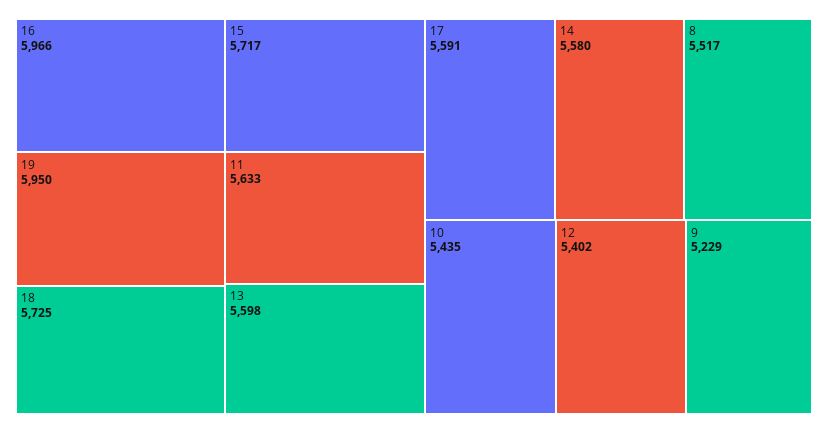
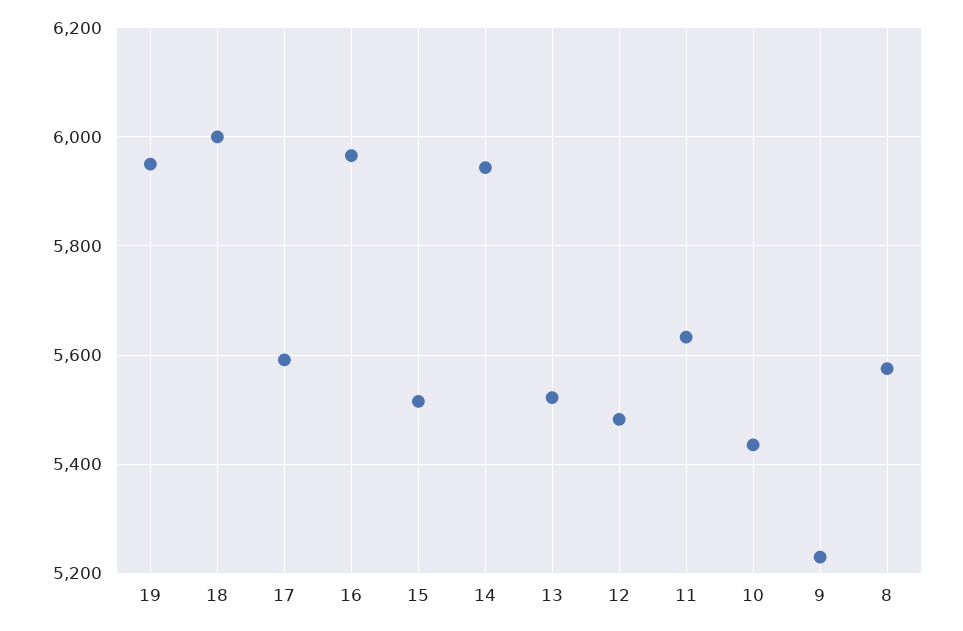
18: 5725 -> 6000
15: 5717 -> 5520
13: 5598 -> 5520
14: 5580 -> 5940
8: 5517 -> 5580
12: 5402 -> 5480

